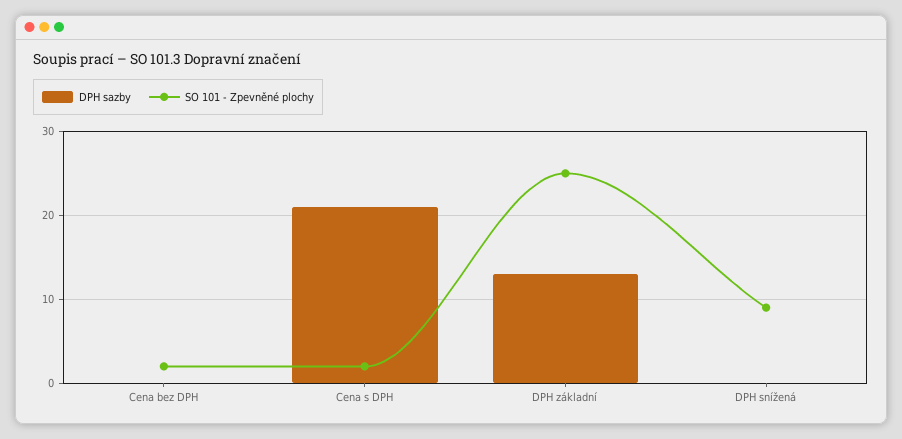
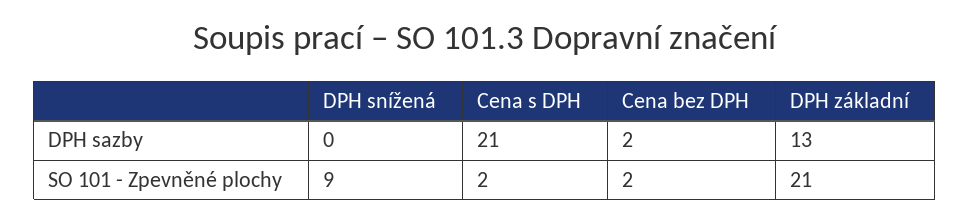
DPH sazby, Cena bez DPH: 0 -> 2
SO 101 - Zpevněné plochy, DPH základní: 25 -> 21

